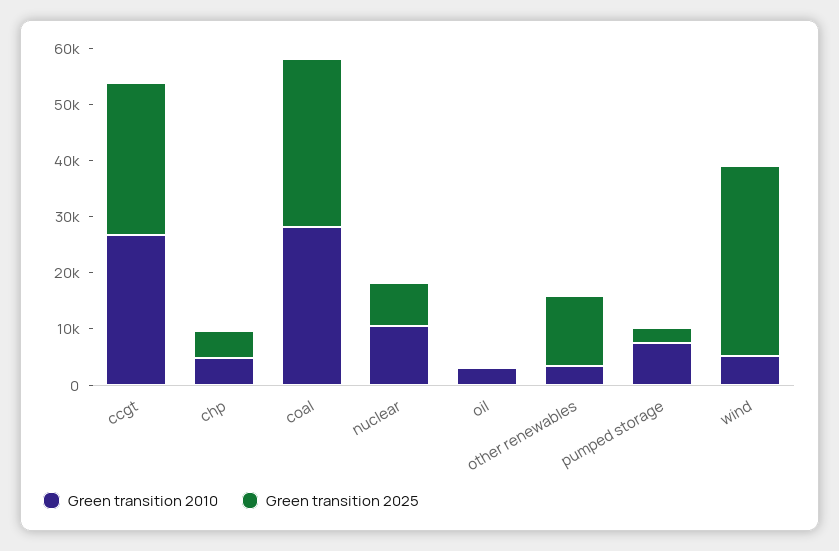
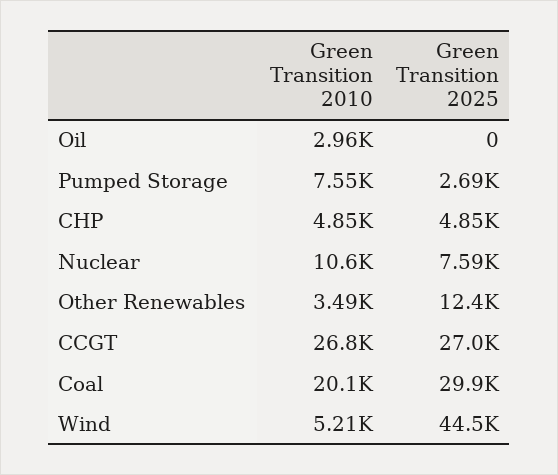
Green transition 2010, coal: 28000 -> 20100
Green transition 2025, wind: 34000 -> 44500

